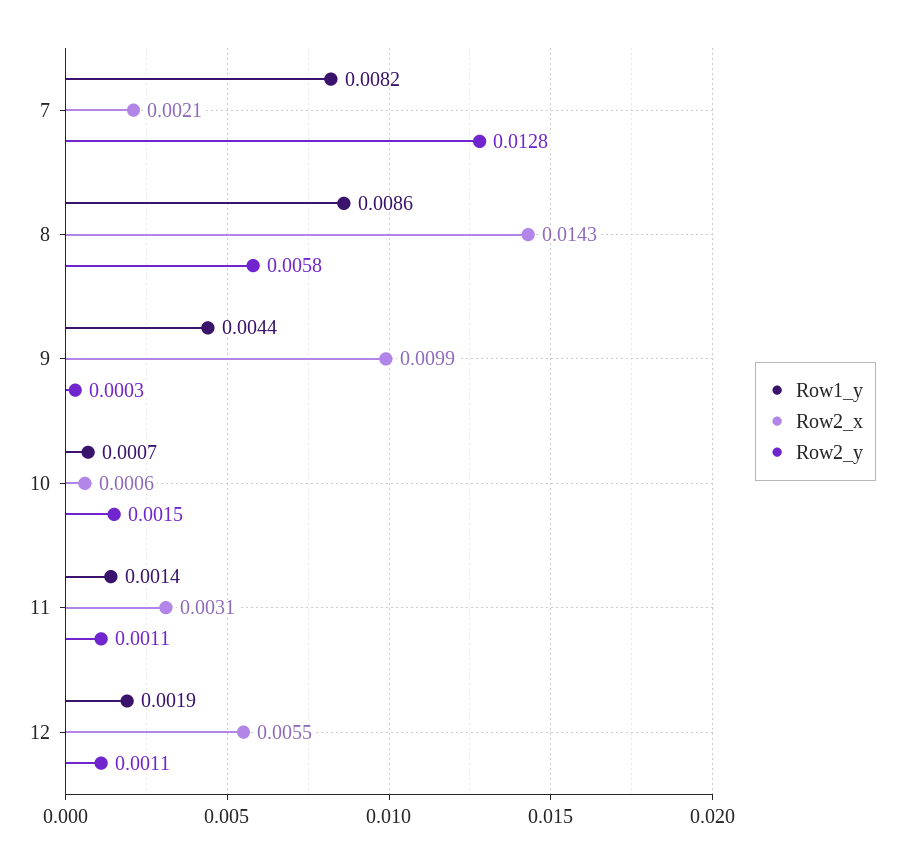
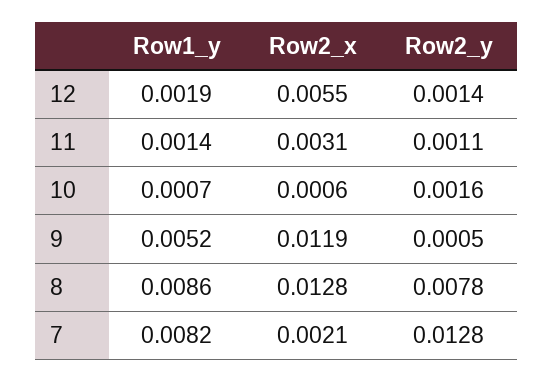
Row2_x, 8: 0.0143 -> 0.0128
Row2_y, 8: 0.0058 -> 0.0078
Row1_y, 9: 0.0044 -> 0.0052
Row2_x, 9: 0.0099 -> 0.0119
Row2_y, 9: 0.0003 -> 0.0005
Row2_y, 10: 0.0015 -> 0.0016
Row2_y, 12: 0.0011 -> 0.0014

